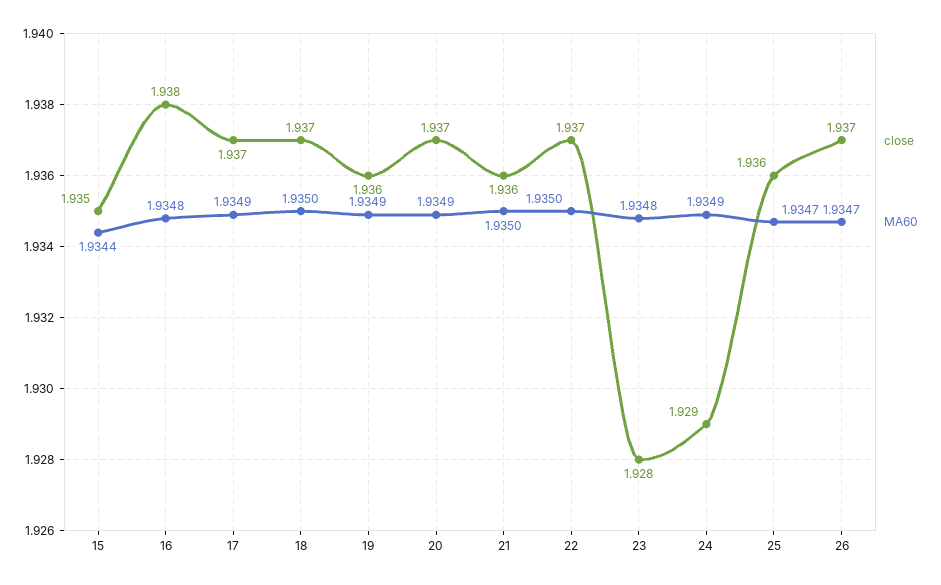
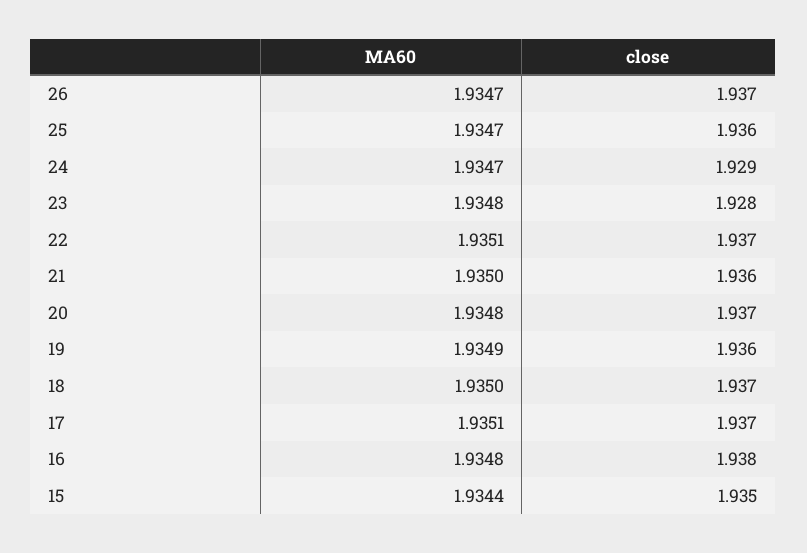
MA60, 17: 1.9349 -> 1.9351
MA60, 20: 1.9349 -> 1.9348
MA60, 22: 1.935 -> 1.9351
MA60, 24: 1.9349 -> 1.9347

